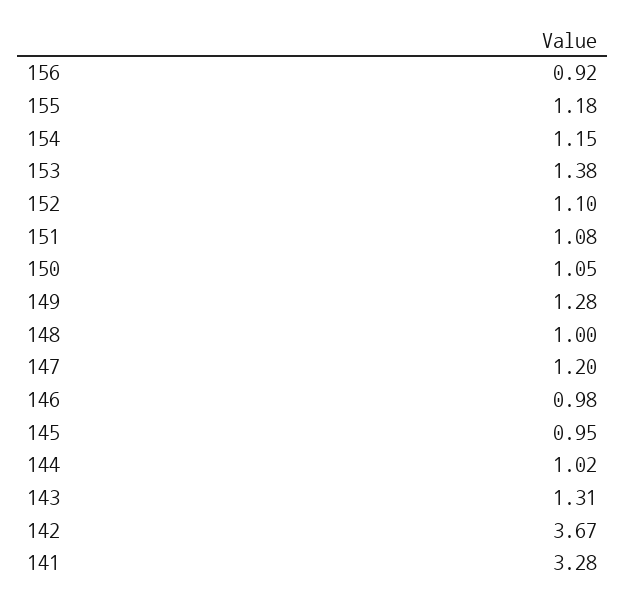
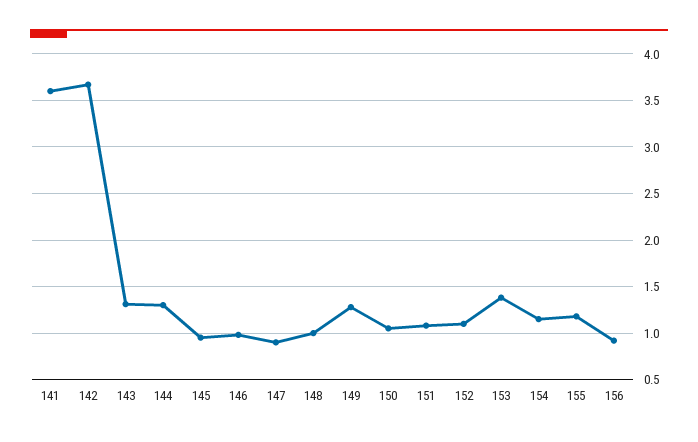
147: 1.2 -> 0.9
144: 1.02 -> 1.3
141: 3.28 -> 3.6

